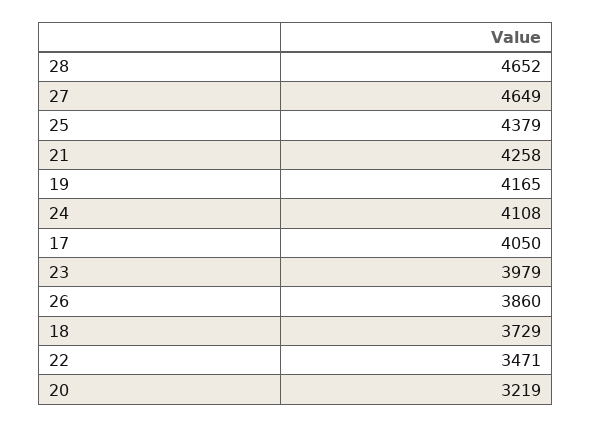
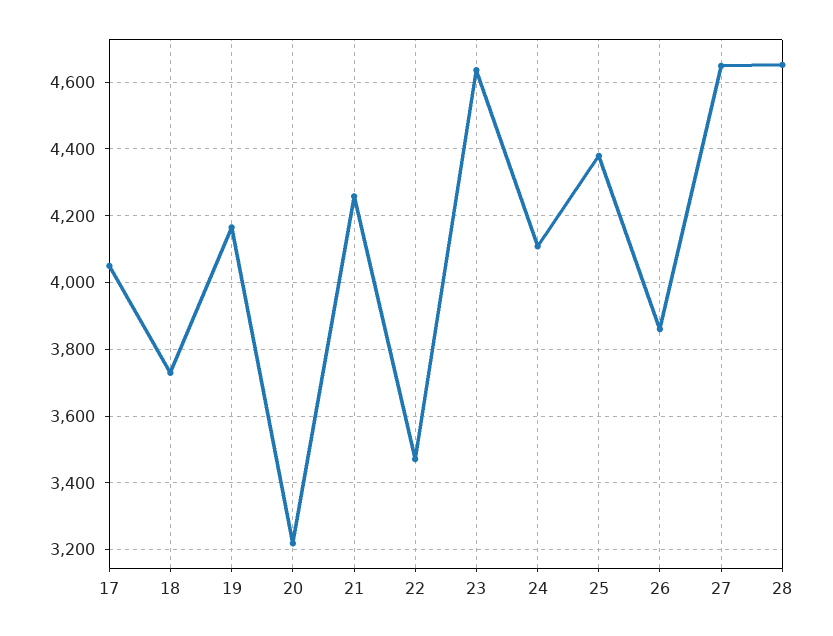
23: 3979 -> 4640

